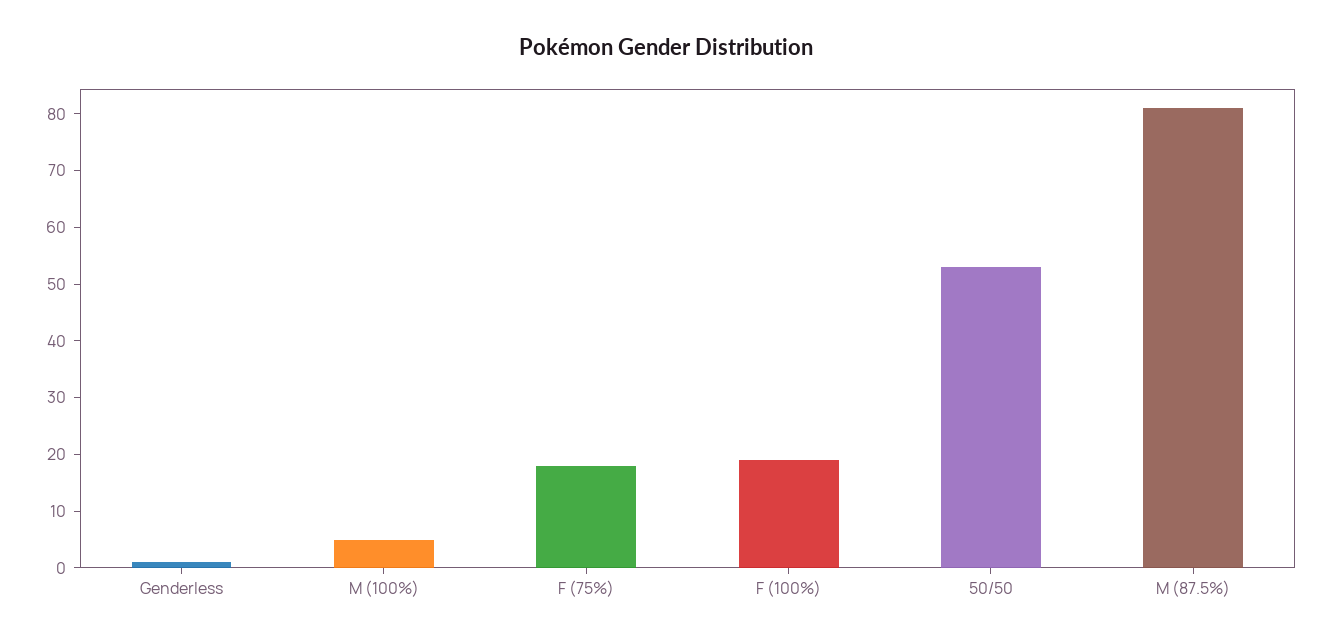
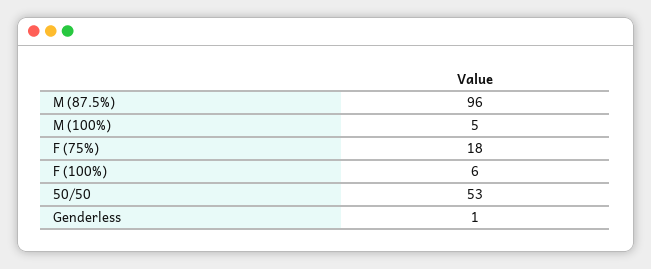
F (100%): 20 -> 6
M (87.5%): 80 -> 96

